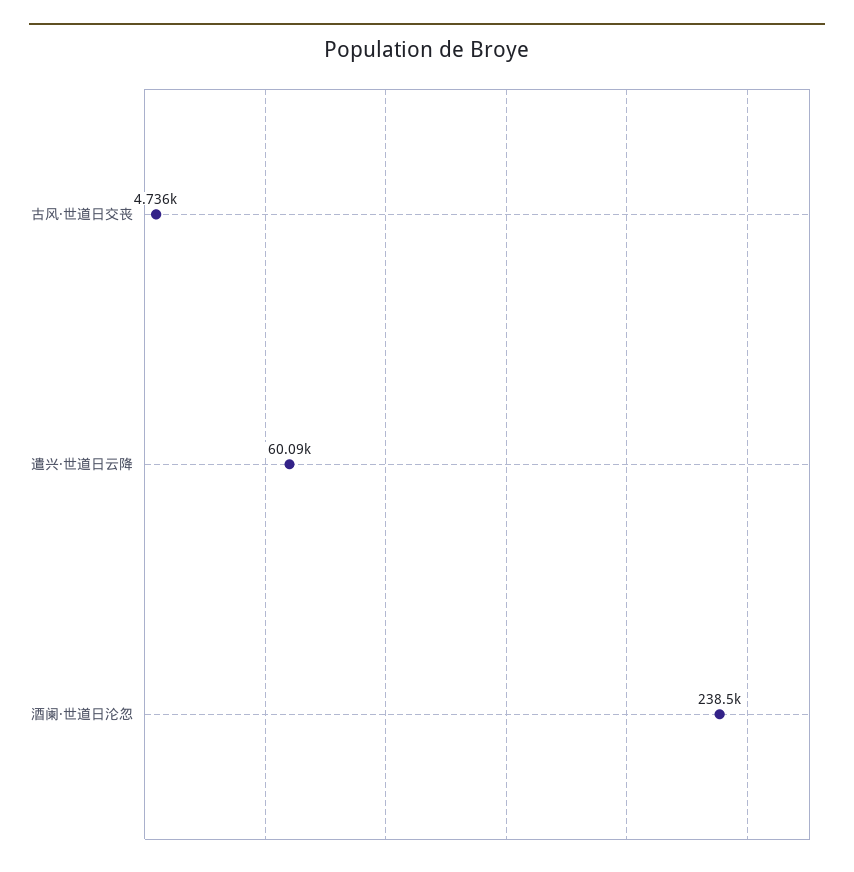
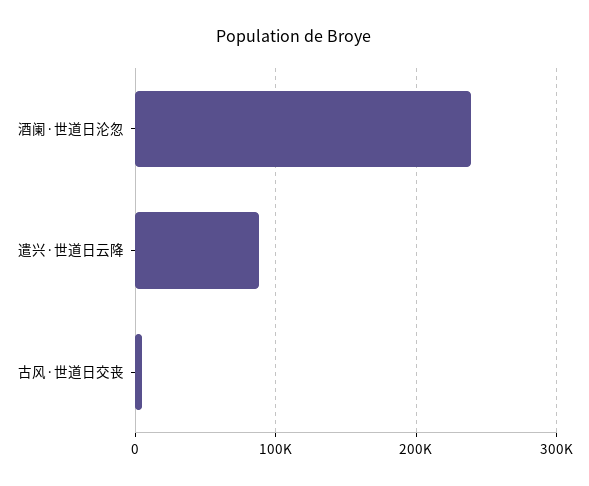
遣兴·世道日云降: 60090 -> 90000

